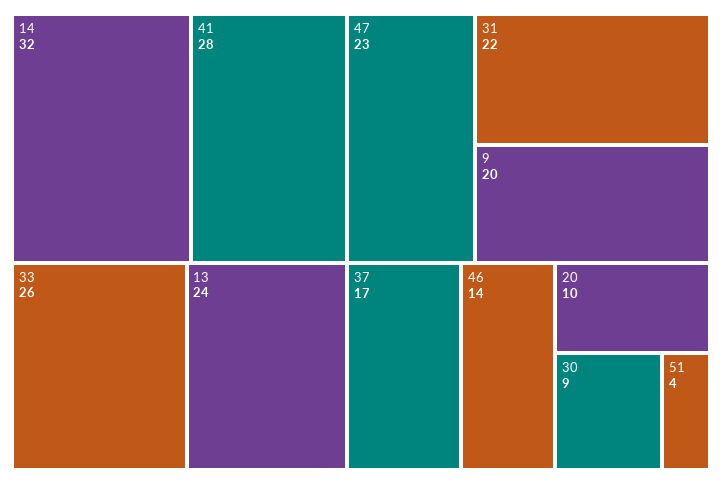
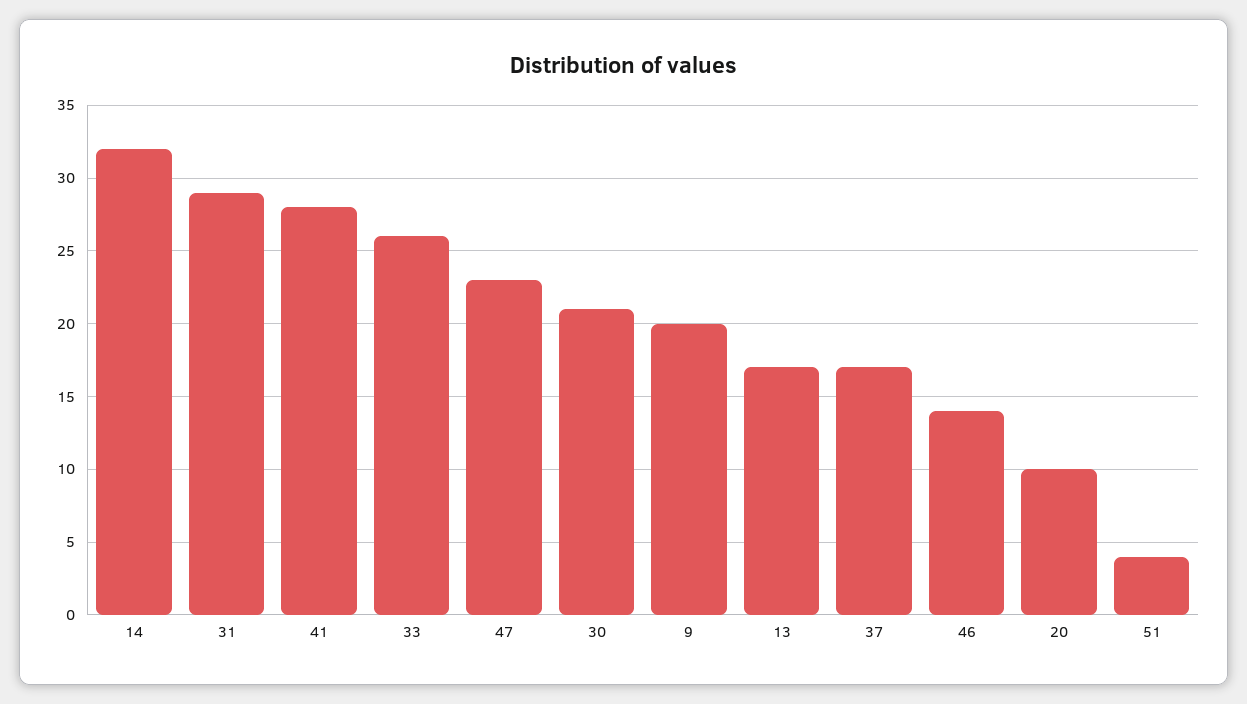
13: 24 -> 17
31: 22 -> 29
30: 9 -> 21

